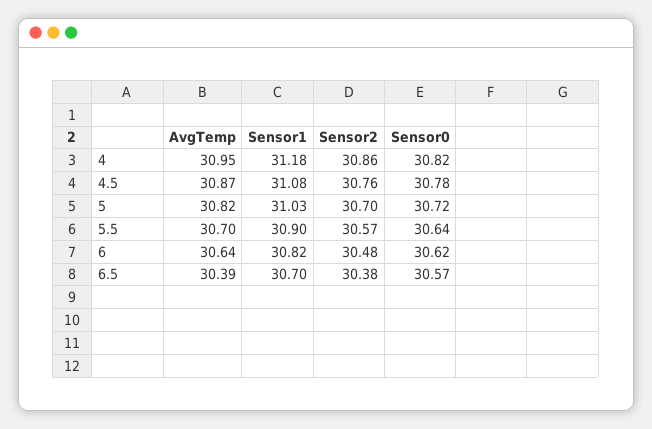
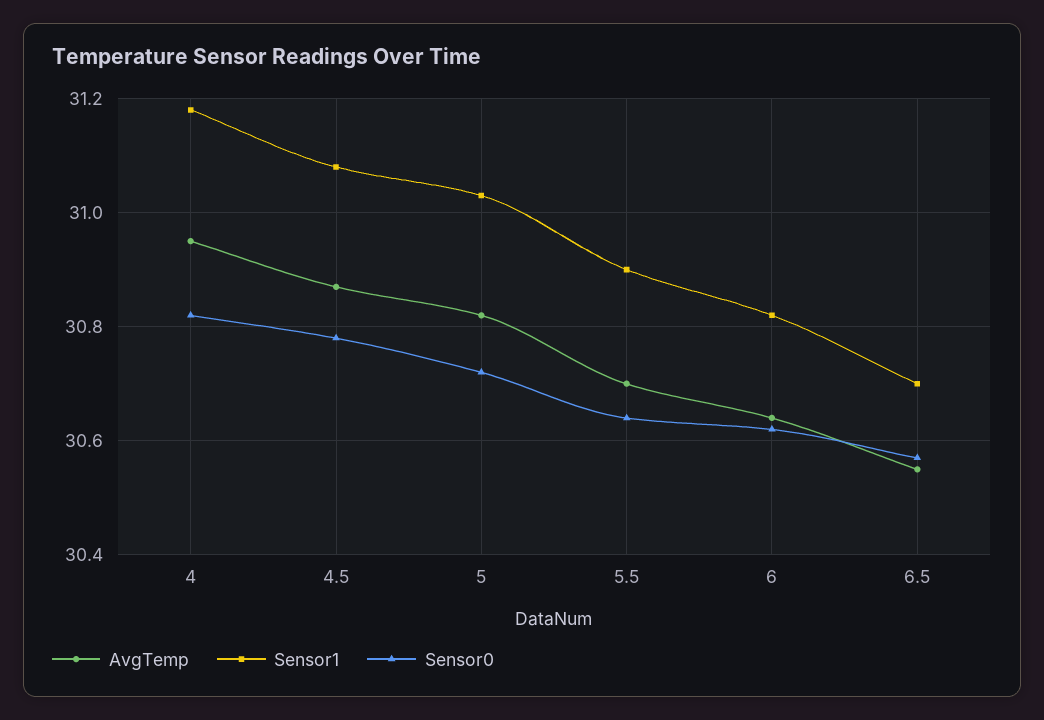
Sensor2, 4: 30.86 -> none
Sensor2, 4.5: 30.76 -> none
Sensor2, 5: 30.7 -> none
Sensor2, 5.5: 30.57 -> none
Sensor2, 6: 30.48 -> none
AvgTemp, 6.5: 30.39 -> 30.55
Sensor2, 6.5: 30.38 -> none

